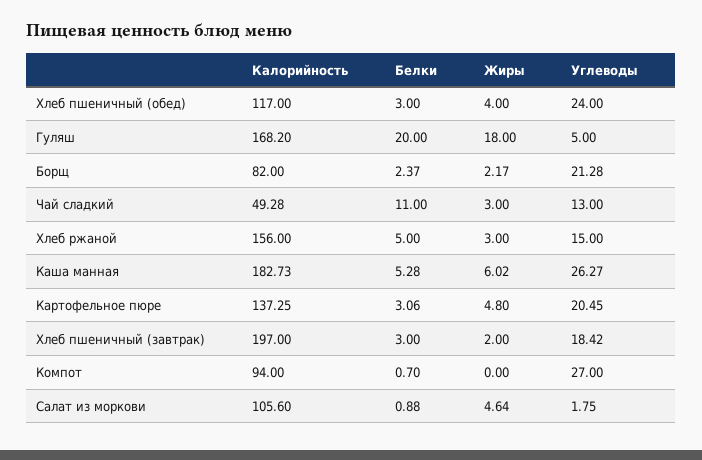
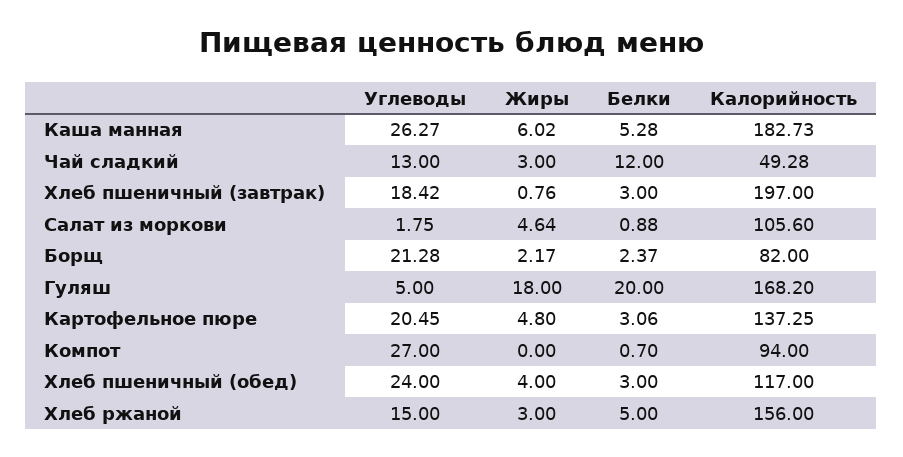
Белки, Чай сладкий: 11 -> 12
Жиры, Хлеб пшеничный (завтрак): 2 -> 0.76

